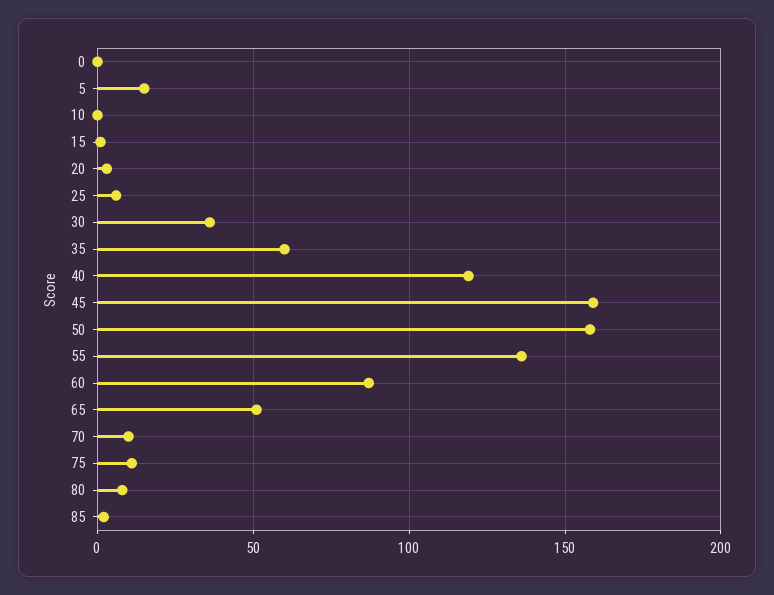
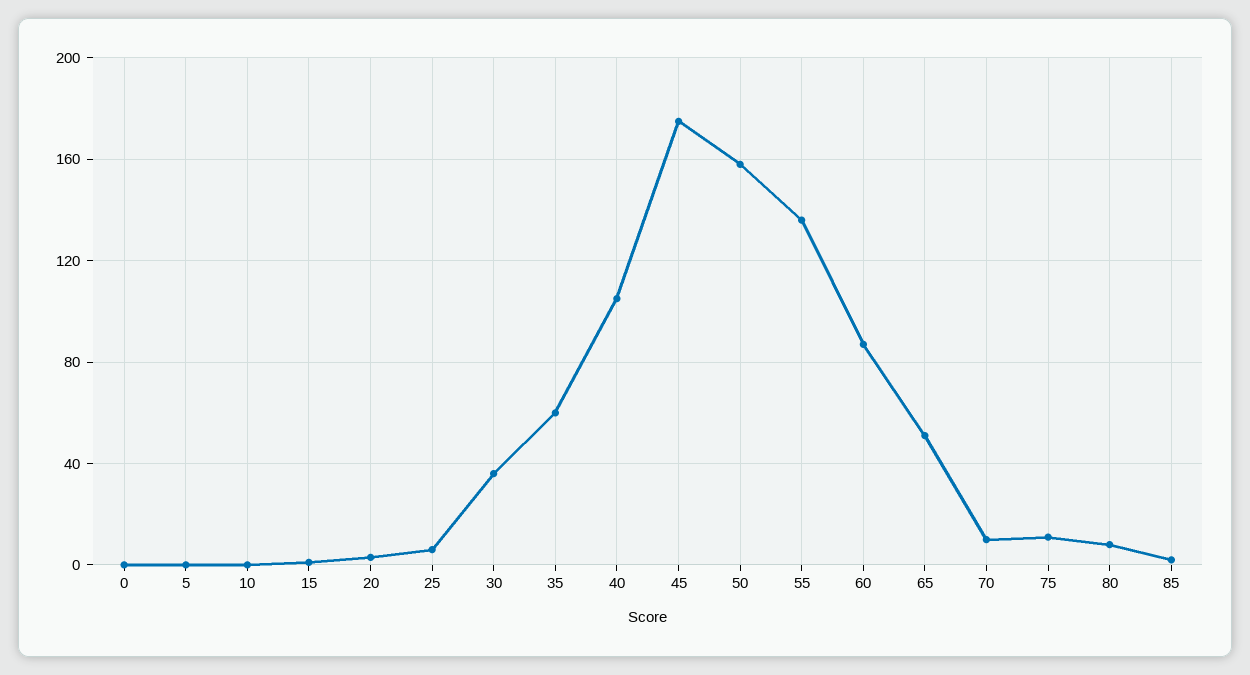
5: 15 -> 0
40: 120 -> 105
45: 160 -> 175

